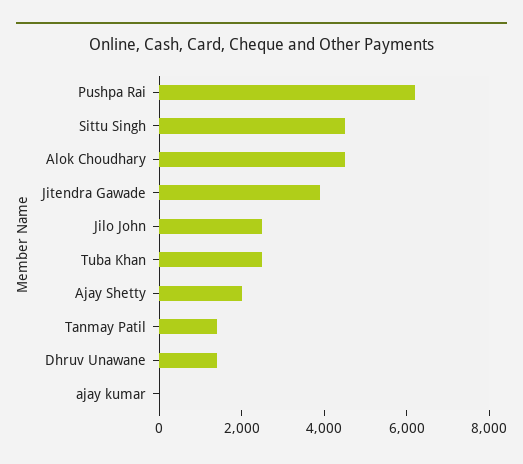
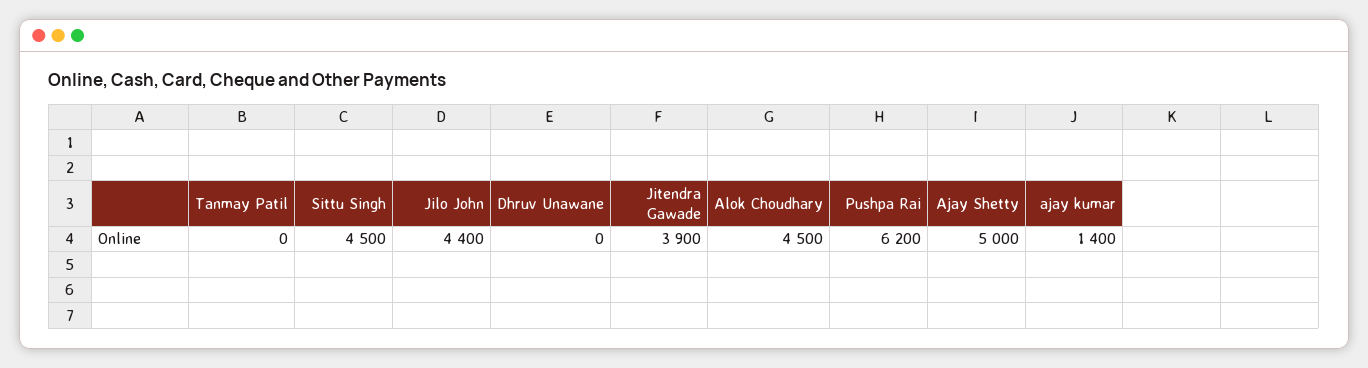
Jilo John: 2500 -> 4400
Tuba Khan: 2500 -> none
Ajay Shetty: 2000 -> 5000
Tanmay Patil: 1500 -> 0
Dhruv Unawane: 1500 -> 0
ajay kumar: 0 -> 1400

